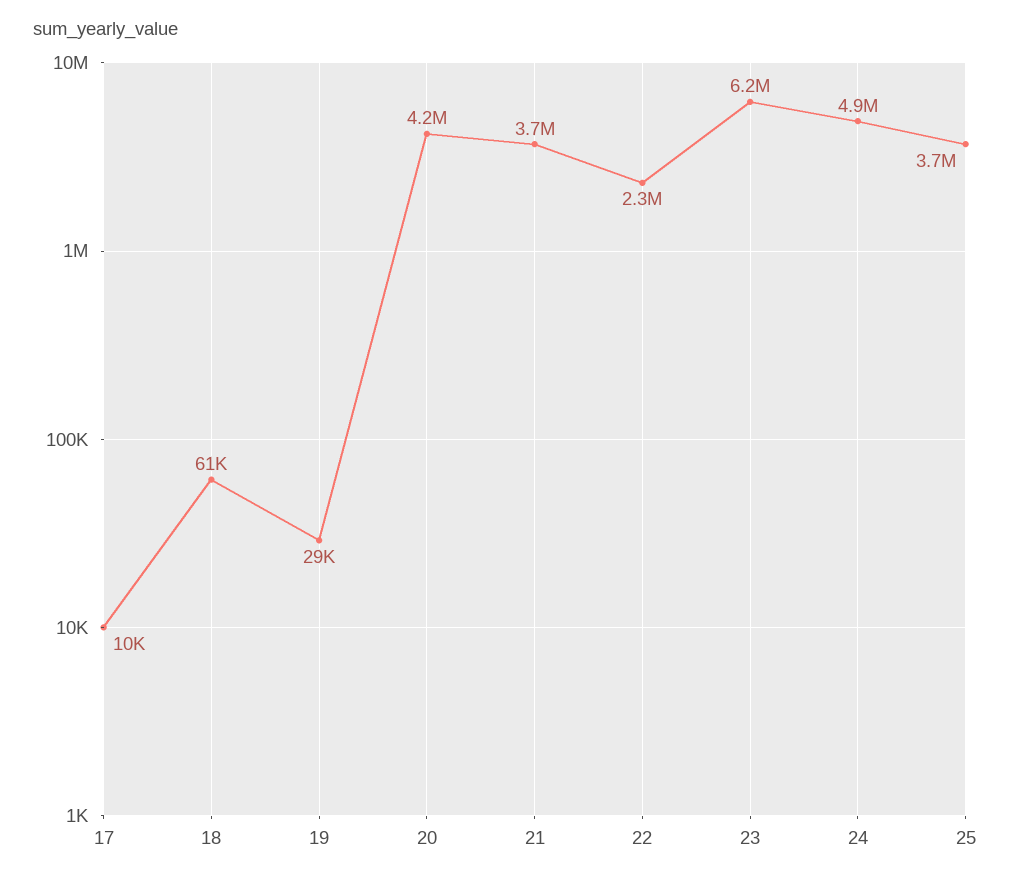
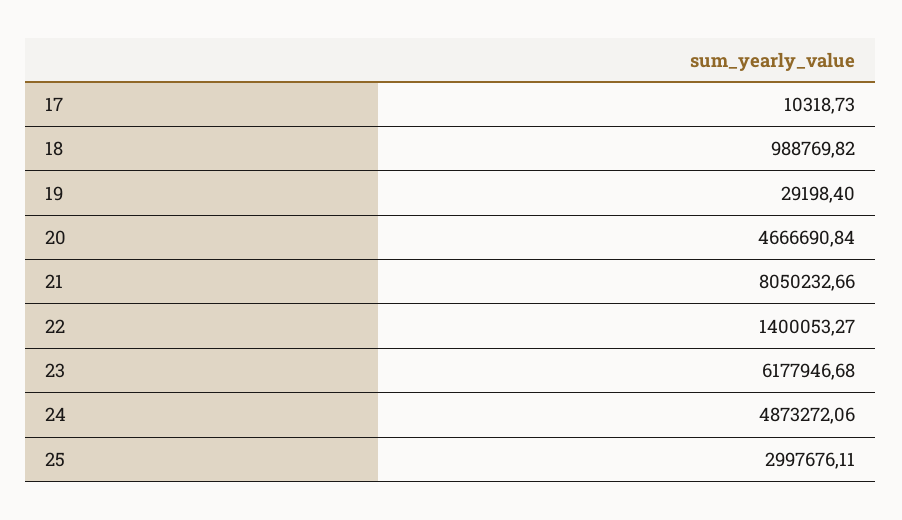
18: 61000 -> 988769.82
20: 4200000 -> 4666690.84
21: 3700000 -> 8050232.66
22: 2300000 -> 1400053.27
25: 3700000 -> 2997676.11

